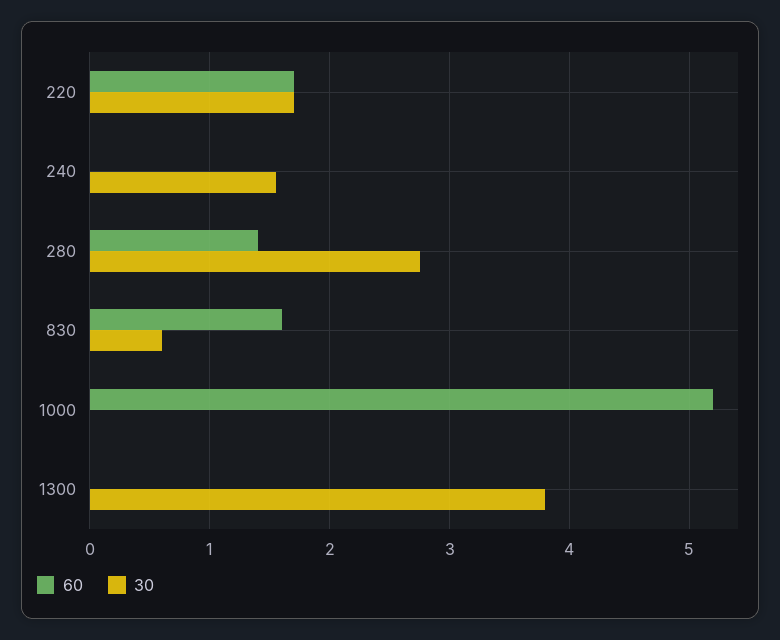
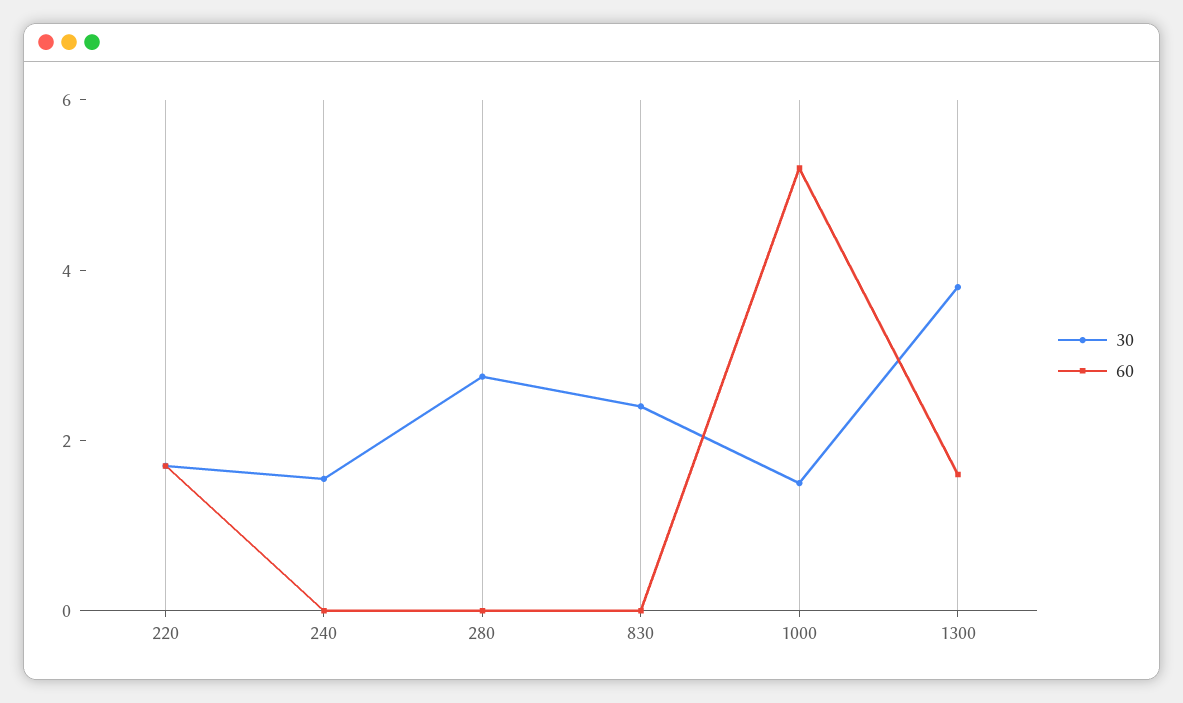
60, 280: 1.4 -> 0
60, 830: 1.6 -> 0
30, 830: 0.6 -> 2.5
30, 1000: 0 -> 1.5
60, 1300: 0 -> 1.5

